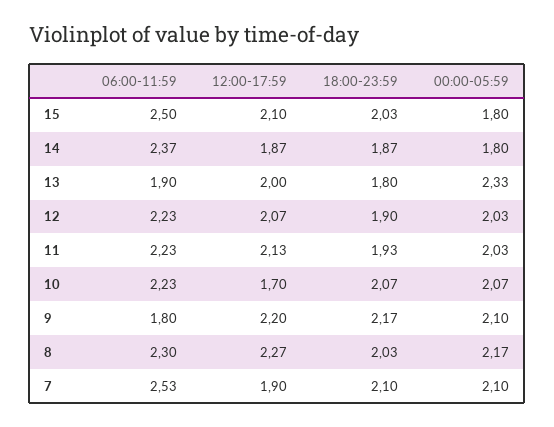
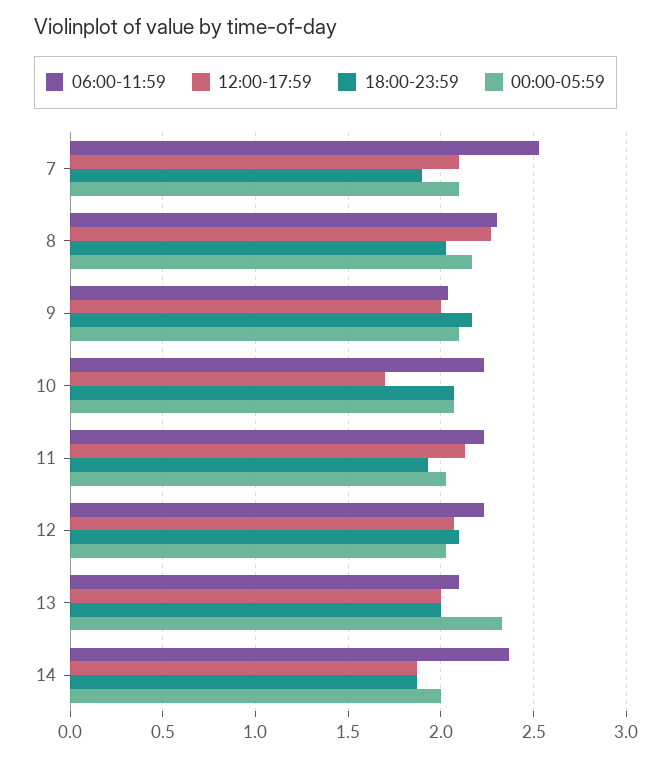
06:00-11:59, 15: 2.5 -> none
12:00-17:59, 15: 2.1 -> none
18:00-23:59, 15: 2.03 -> none
00:00-05:59, 15: 1.8 -> none
00:00-05:59, 14: 1.8 -> 2
06:00-11:59, 13: 1.9 -> 2.1
18:00-23:59, 13: 1.8 -> 2
18:00-23:59, 12: 1.9 -> 2.1
06:00-11:59, 9: 1.8 -> 2.05
12:00-17:59, 9: 2.2 -> 2
12:00-17:59, 7: 1.9 -> 2.1
18:00-23:59, 7: 2.1 -> 1.9

